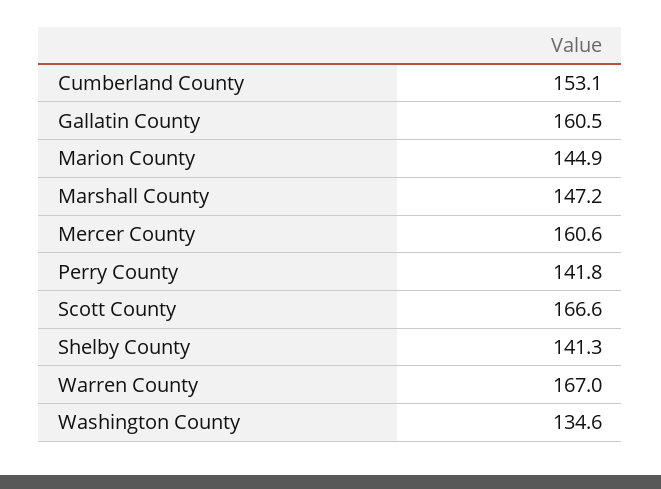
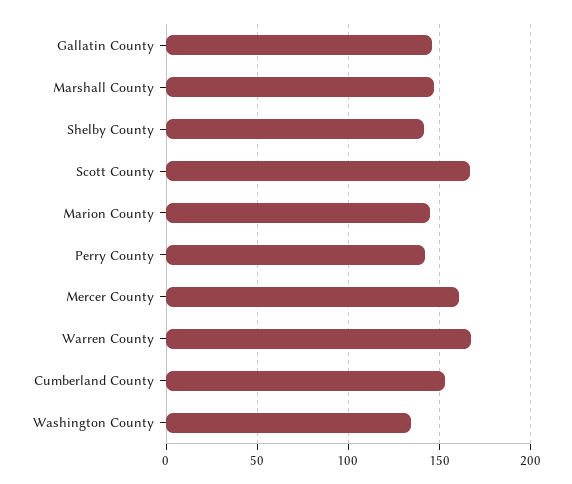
Gallatin County: 160.5 -> 145

